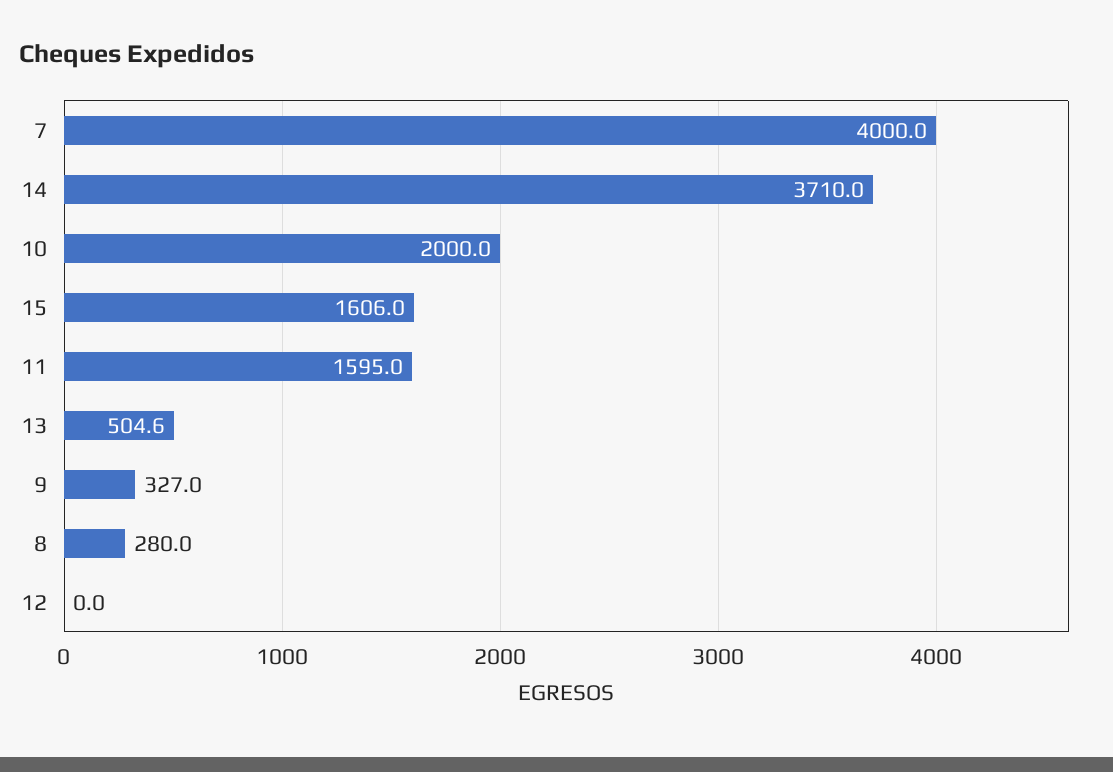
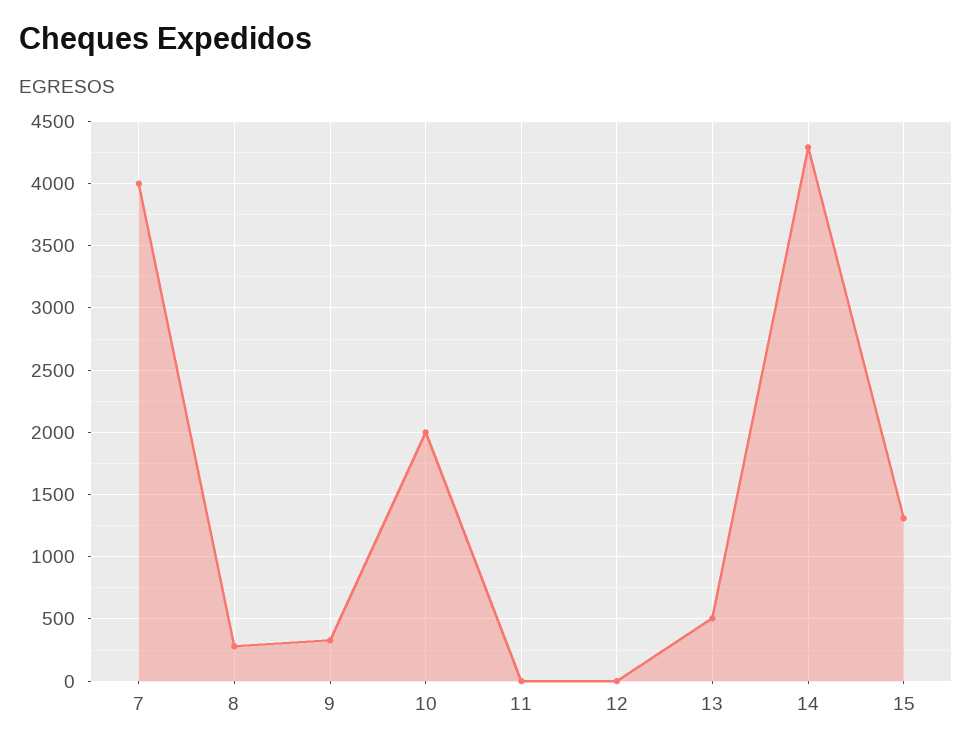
14: 3710 -> 4300
15: 1606 -> 1300
11: 1595 -> 0

